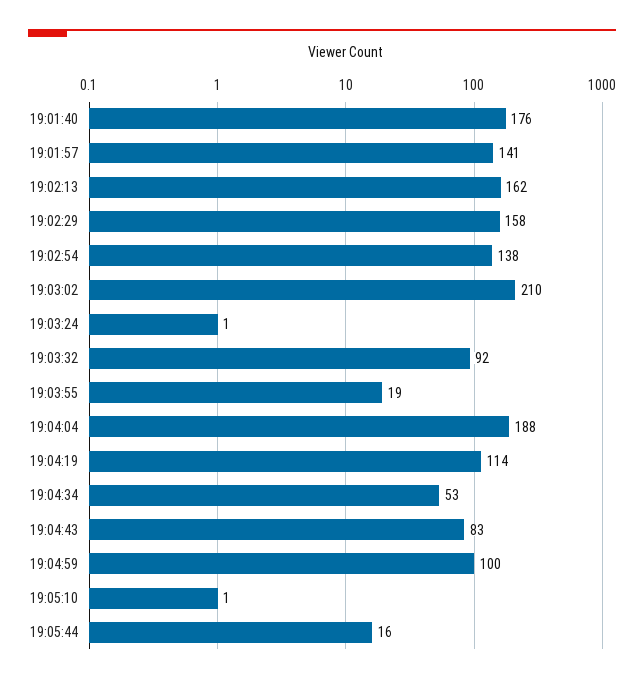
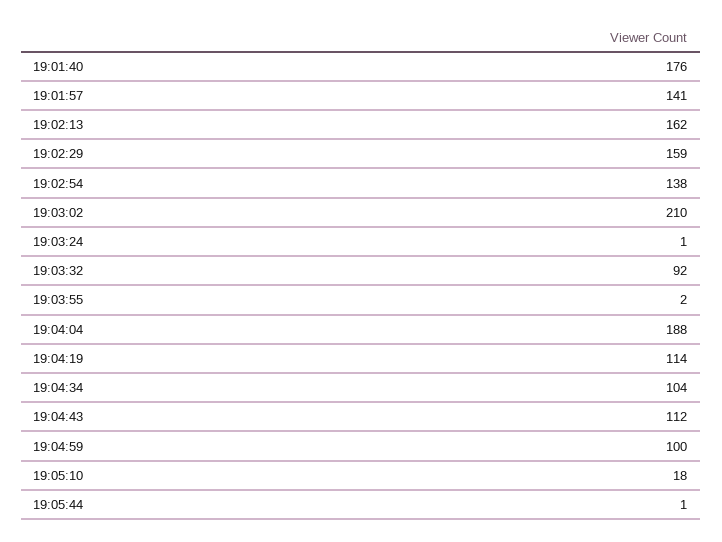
19:02:29: 158 -> 159
19:03:55: 19 -> 2
19:04:34: 53 -> 104
19:04:43: 83 -> 112
19:05:10: 1 -> 18
19:05:44: 16 -> 1

